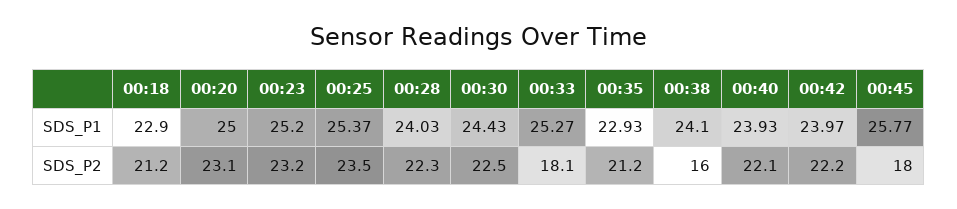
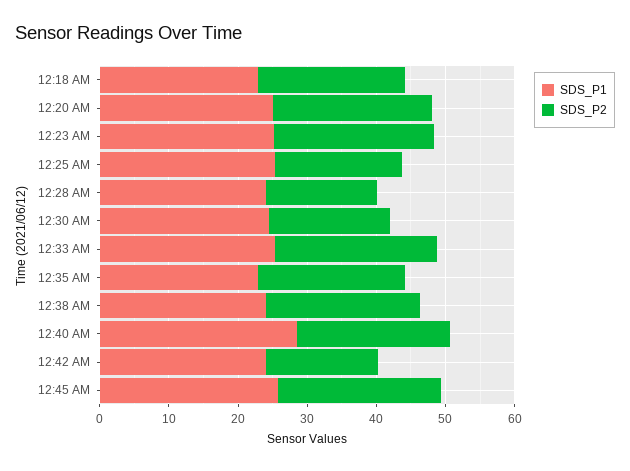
SDS_P1, 00:40: 23.93 -> 28
SDS_P2, 00:25: 23.5 -> 18
SDS_P2, 00:28: 22.3 -> 16
SDS_P2, 00:30: 22.5 -> 18
SDS_P2, 00:33: 18.1 -> 24
SDS_P2, 00:38: 16 -> 22
SDS_P2, 00:42: 22.2 -> 16
SDS_P2, 00:45: 18 -> 24

